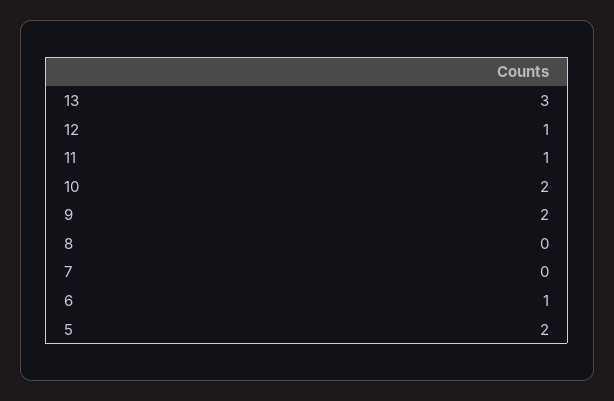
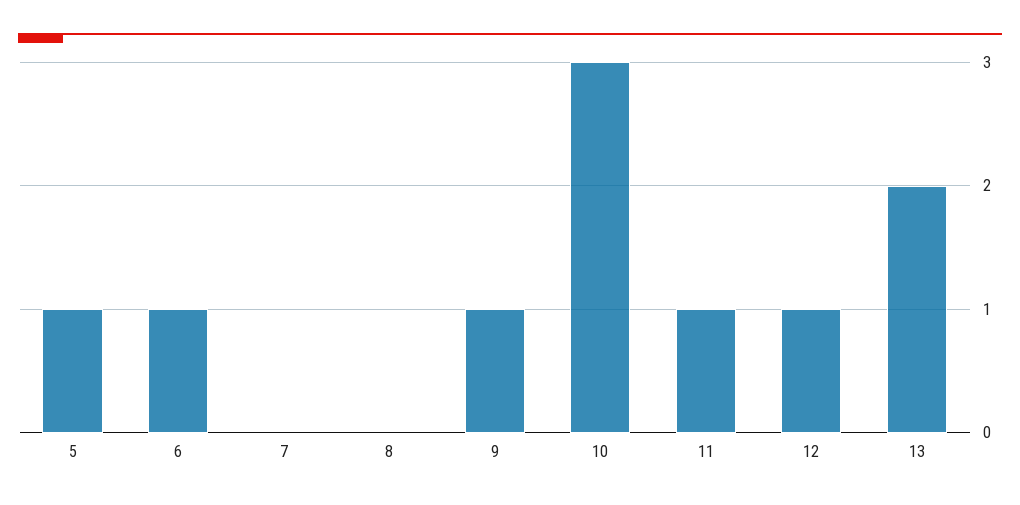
13: 3 -> 2
10: 2 -> 3
9: 2 -> 1
5: 2 -> 1

